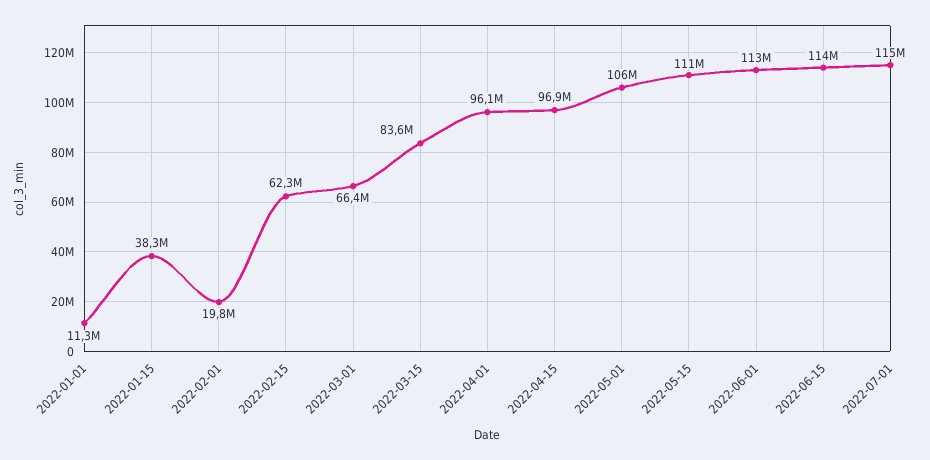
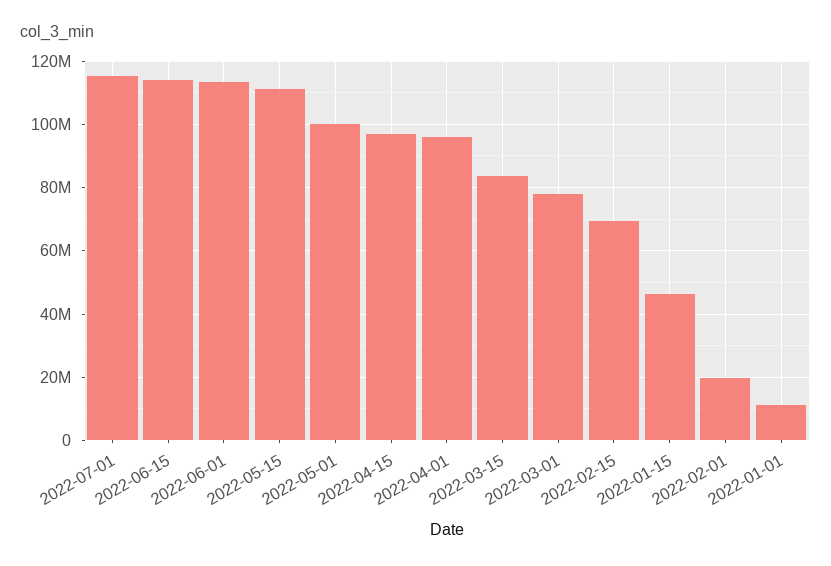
2022-01-15: 38300000 -> 46000000
2022-02-15: 62300000 -> 70000000
2022-03-01: 66400000 -> 78000000
2022-05-01: 106000000 -> 100000000

